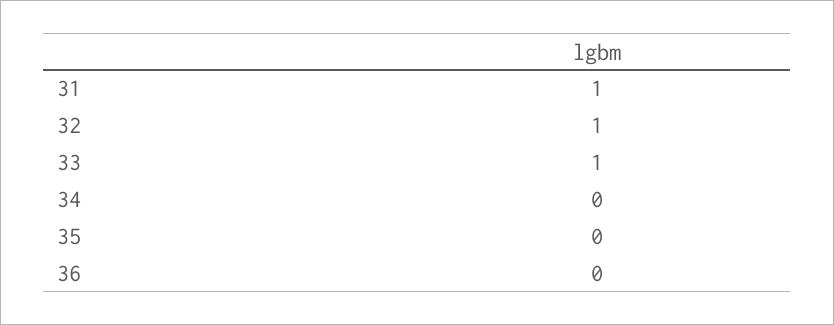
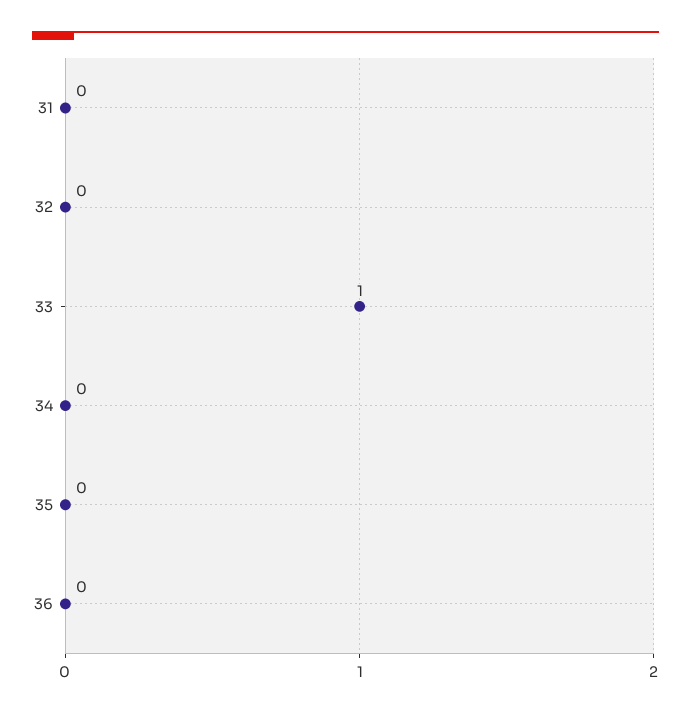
31: 1 -> 0
32: 1 -> 0

